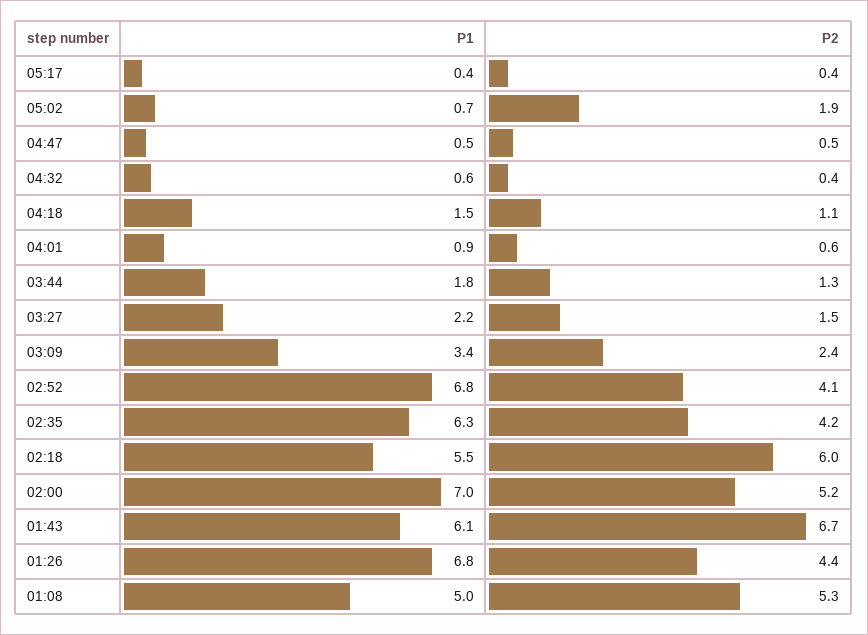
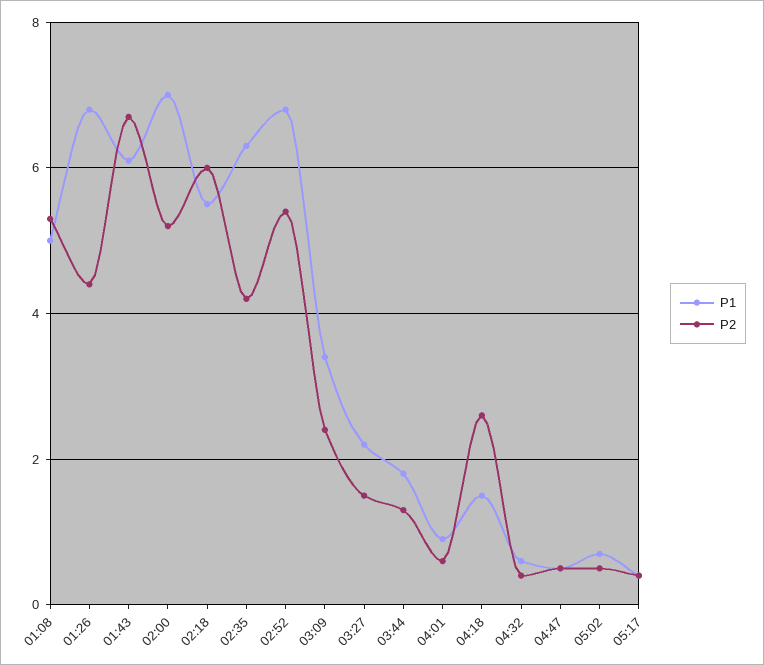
P2, 05:02: 1.9 -> 0.5
P2, 04:18: 1.1 -> 2.5
P2, 02:52: 4.1 -> 5.5

